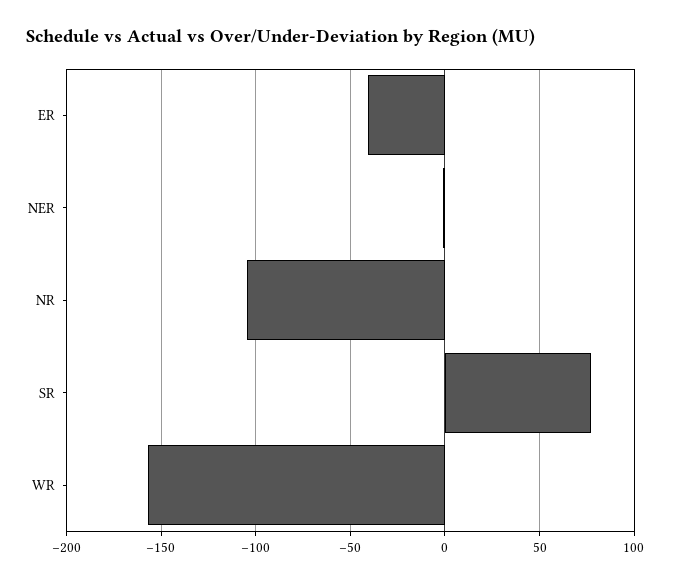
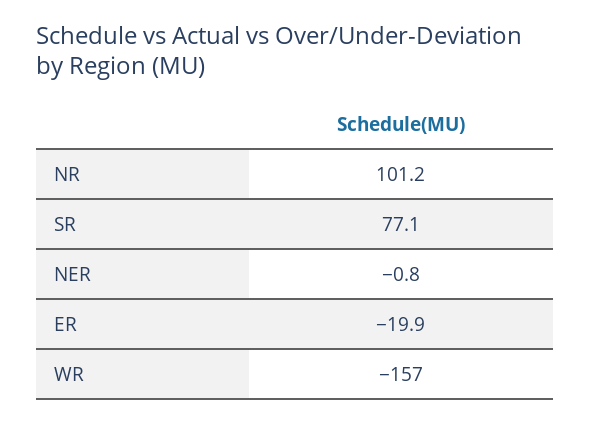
ER: -40 -> -19.9
NR: -105 -> 101.2

